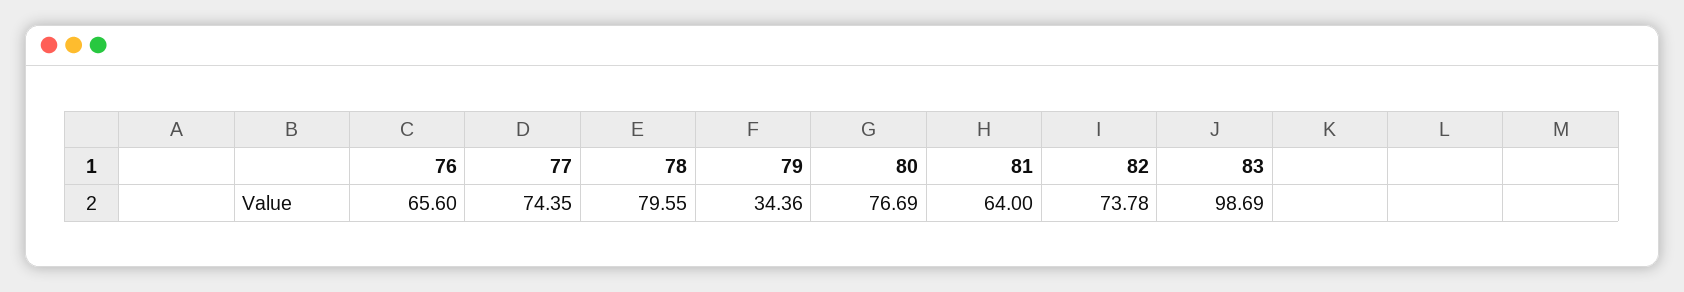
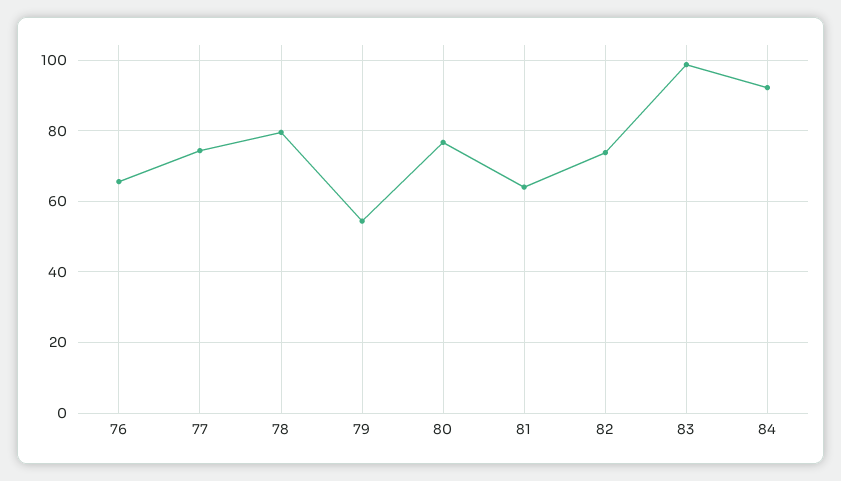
79: 34.36 -> 54
84: none -> 92

